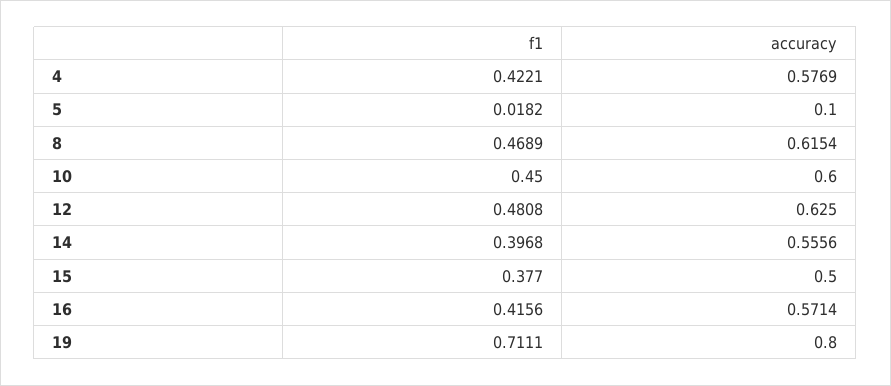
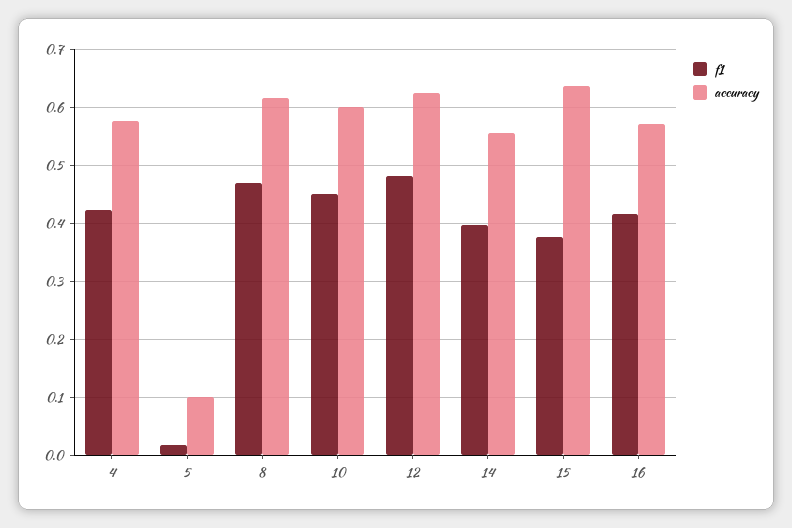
accuracy, 15: 0.5 -> 0.64
f1, 19: 0.7111 -> none
accuracy, 19: 0.8 -> none

